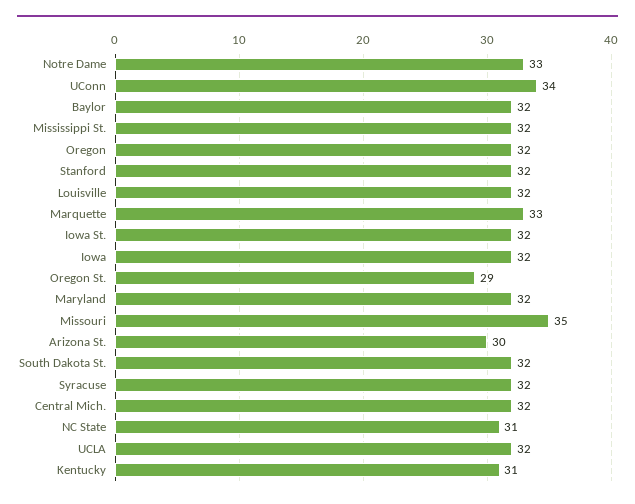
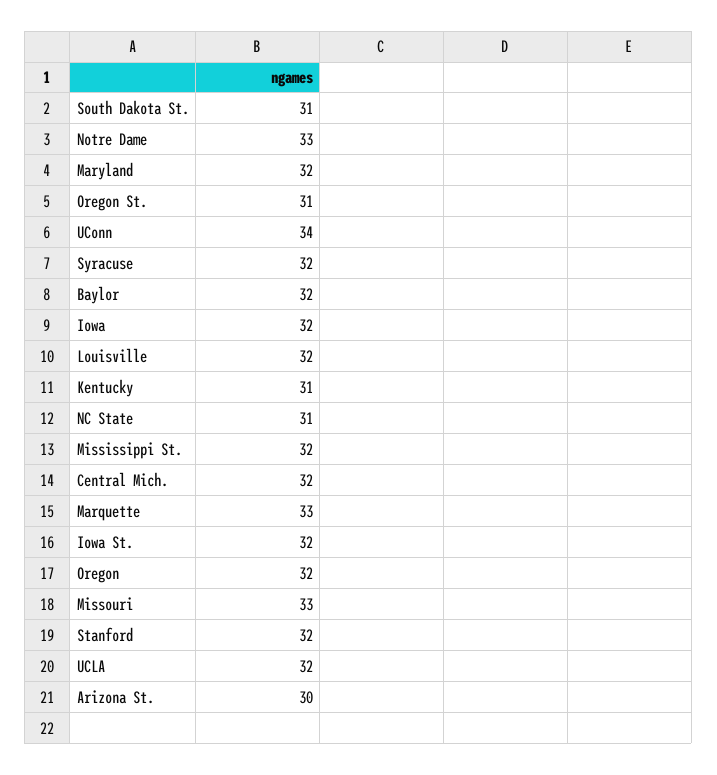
Oregon St.: 29 -> 31
Missouri: 35 -> 33
South Dakota St.: 32 -> 31

